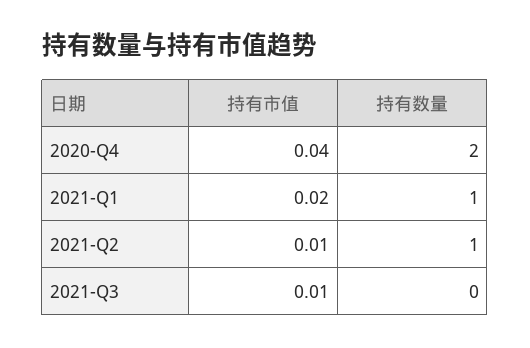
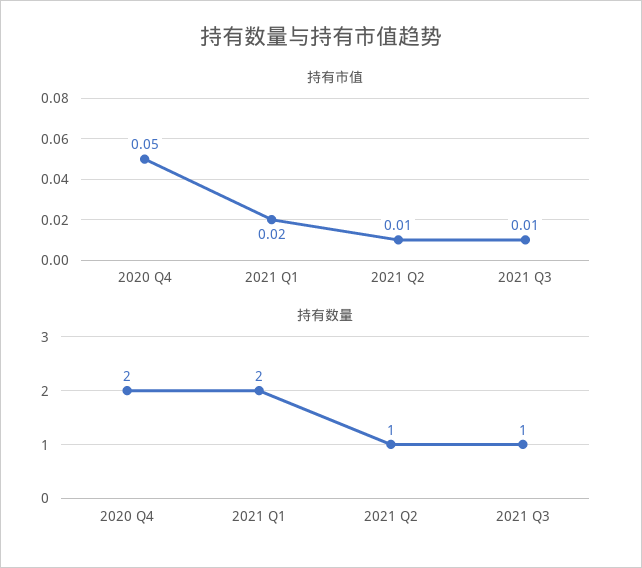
持有市值, 2020-Q4: 0.04 -> 0.05
持有数量, 2021-Q1: 1 -> 2
持有数量, 2021-Q3: 0 -> 1

